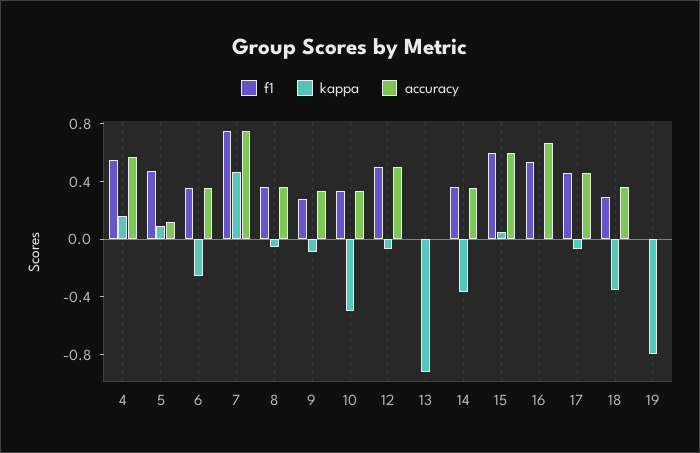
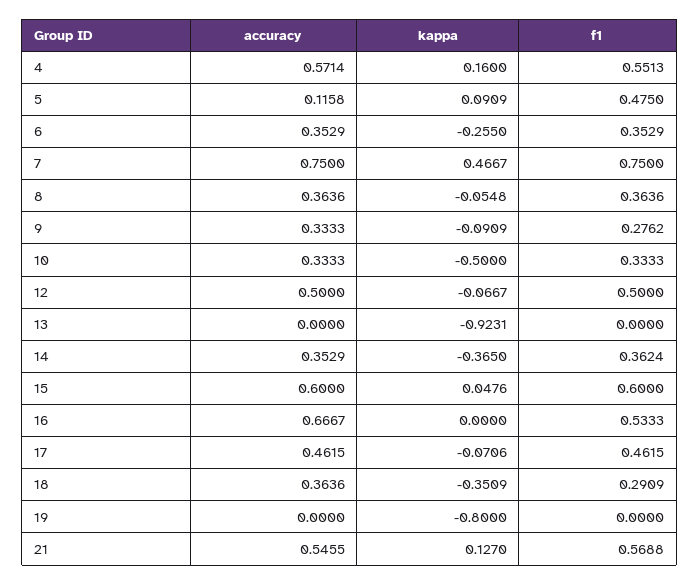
accuracy, 21: none -> 0.5455
kappa, 21: none -> 0.127
f1, 21: none -> 0.5688

